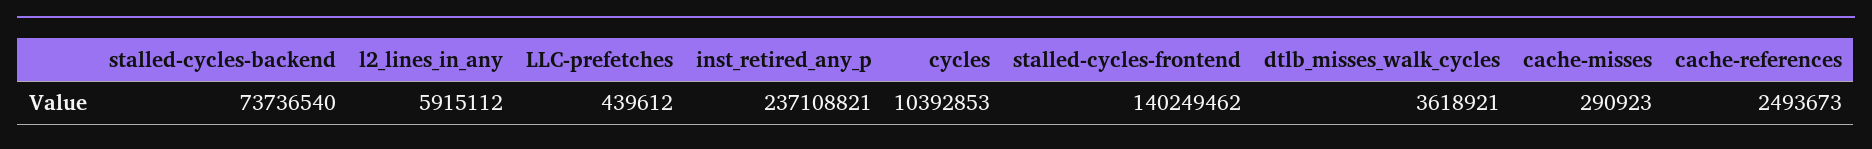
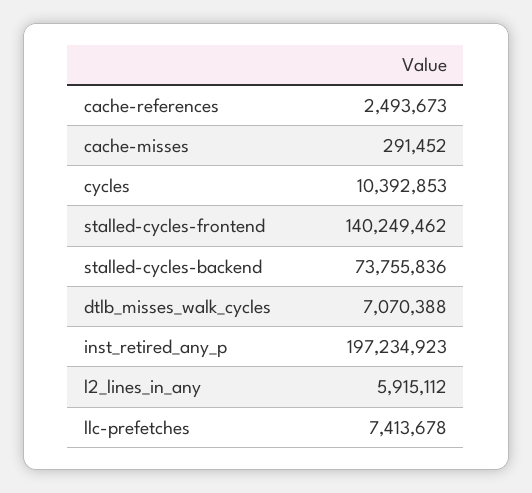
stalled-cycles-backend: 73736540 -> 73755836
LLC-prefetches: 439612 -> 7413678
inst_retired_any_p: 237108821 -> 197234923
dtlb_misses_walk_cycles: 3618921 -> 7070388
cache-misses: 290923 -> 291452

